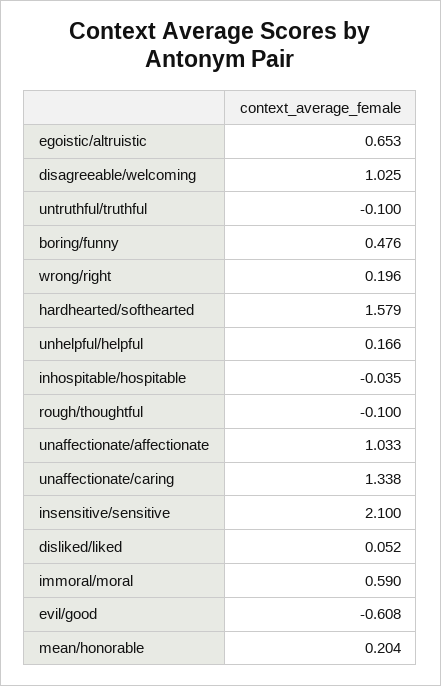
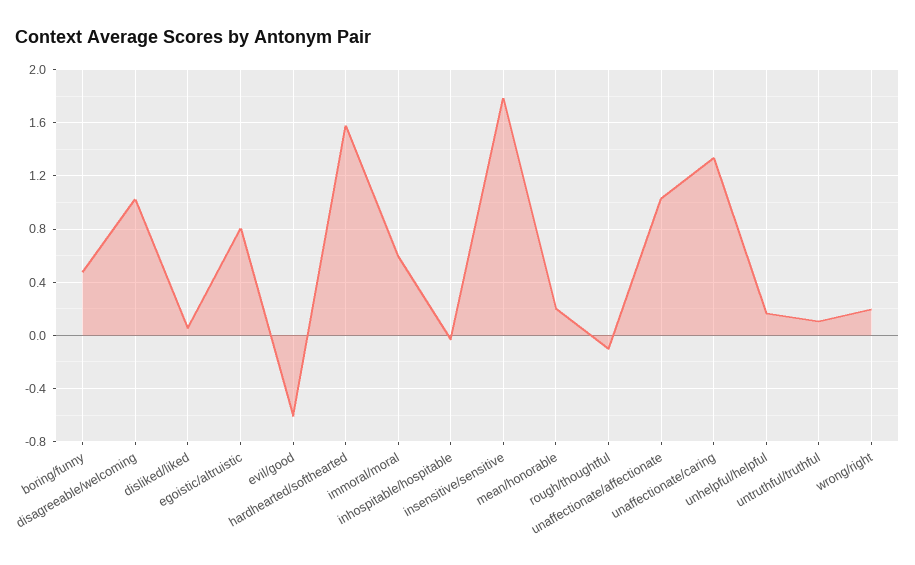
egoistic/altruistic: 0.653 -> 0.8
untruthful/truthful: -0.1 -> 0.1
insensitive/sensitive: 2.1 -> 1.8

